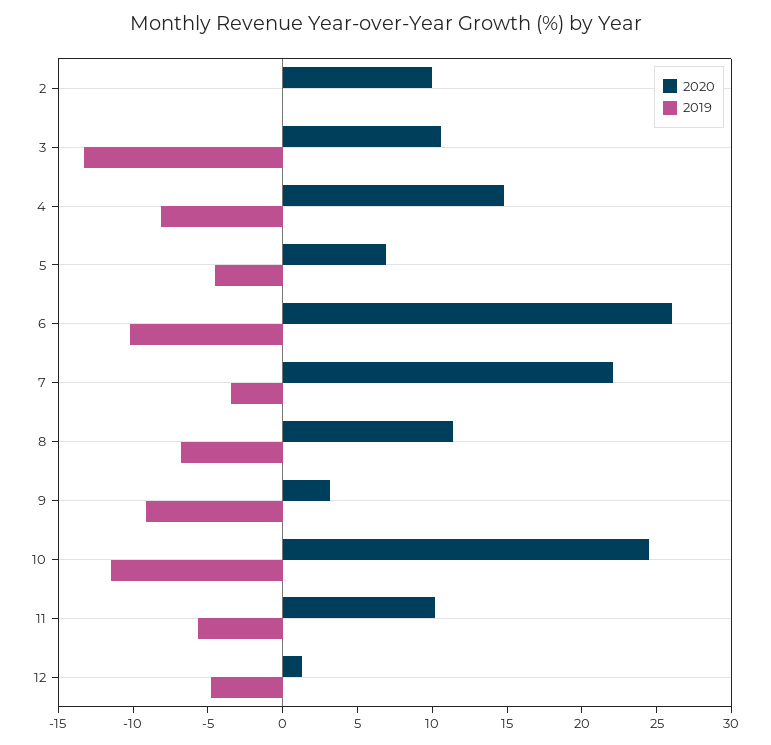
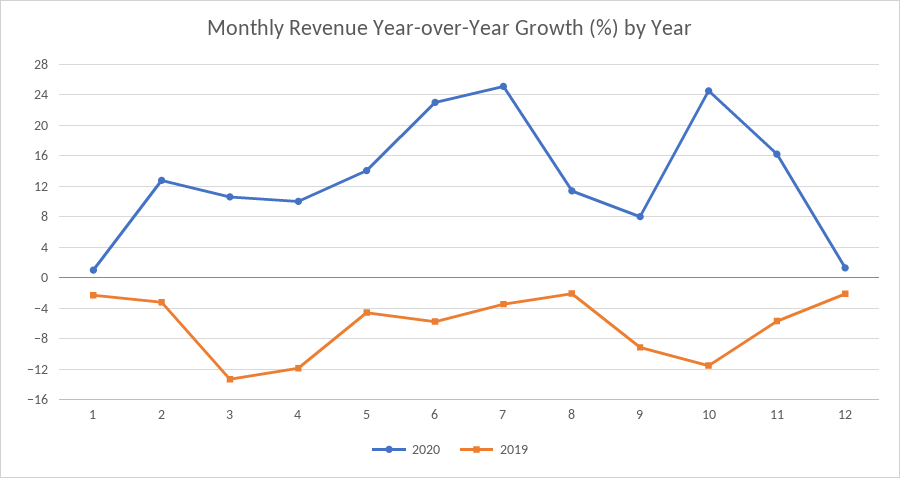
2020, 2: 10 -> 13
2019, 2: 0 -> -3
2020, 4: 15 -> 10
2019, 4: -8 -> -12
2020, 5: 7 -> 14
2020, 6: 26 -> 23
2019, 6: -10 -> -6
2020, 7: 22 -> 25
2019, 8: -7 -> -2
2020, 9: 3 -> 8
2020, 11: 10 -> 16
2019, 12: -5 -> -2
2020, 1: none -> 1
2019, 1: none -> -2

